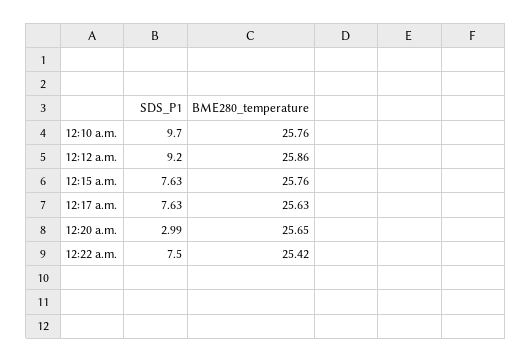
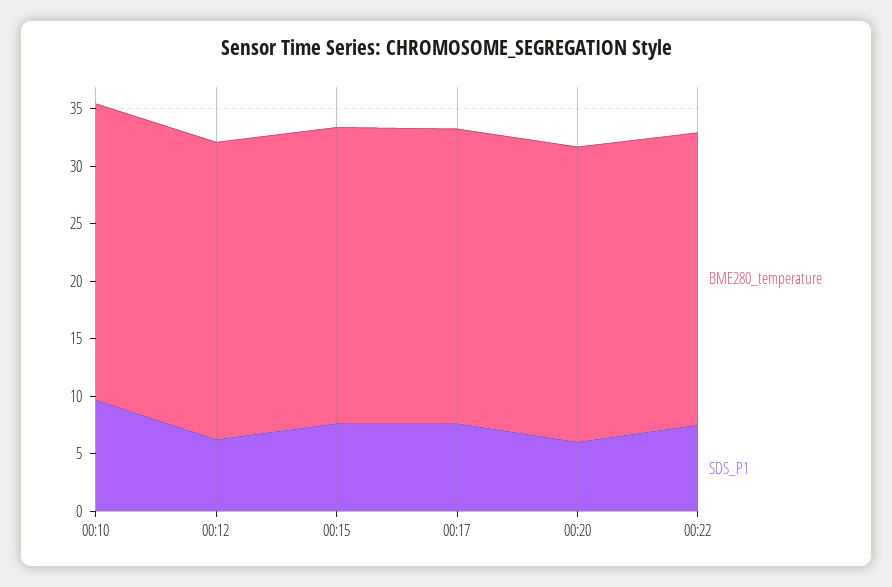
SDS_P1, 12:12 a.m.: 9.2 -> 6
SDS_P1, 12:20 a.m.: 2.99 -> 6

